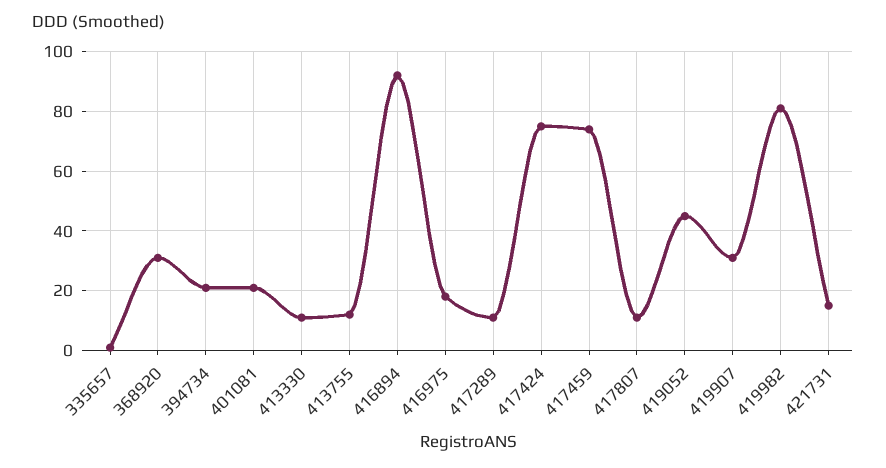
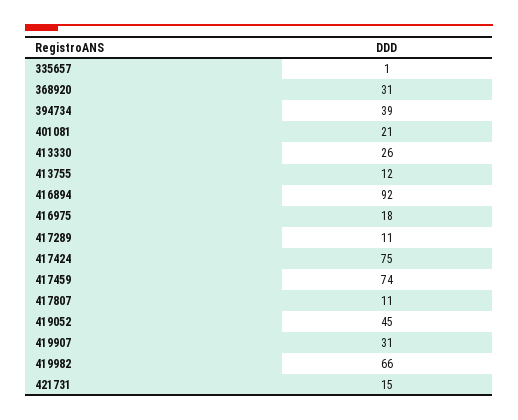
394734: 20 -> 39
413330: 10 -> 26
419982: 80 -> 66

